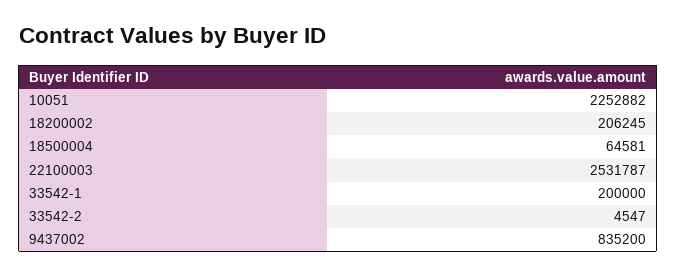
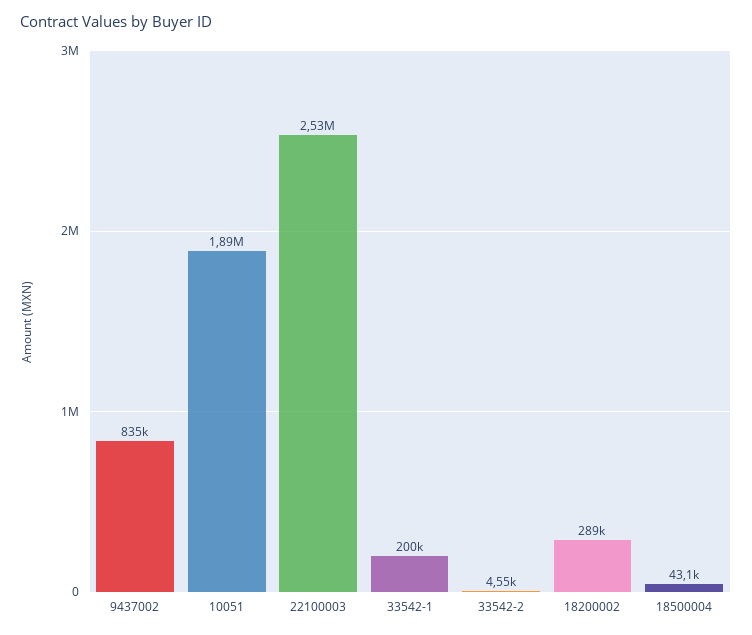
10051: 2252882 -> 1890000
18200002: 206245 -> 289000
18500004: 64581 -> 43100

